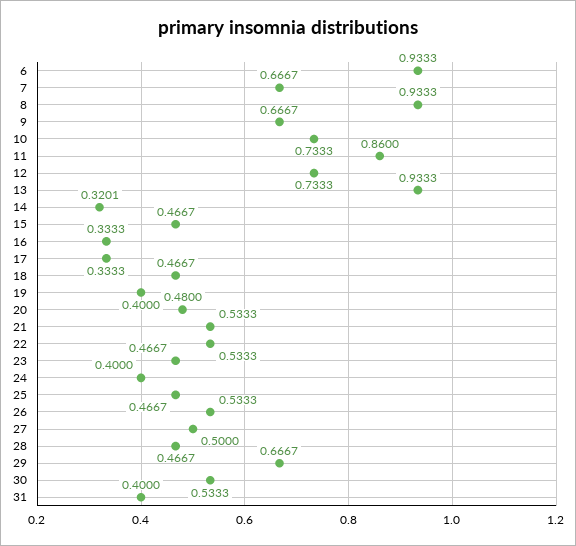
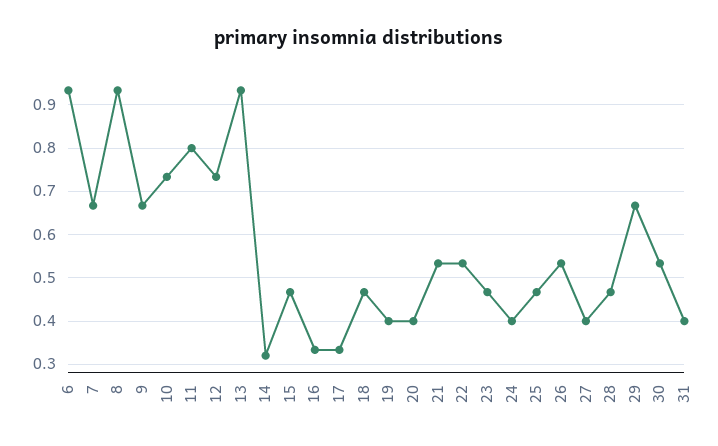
11: 0.86 -> 0.8
20: 0.48 -> 0.4
27: 0.5 -> 0.4

